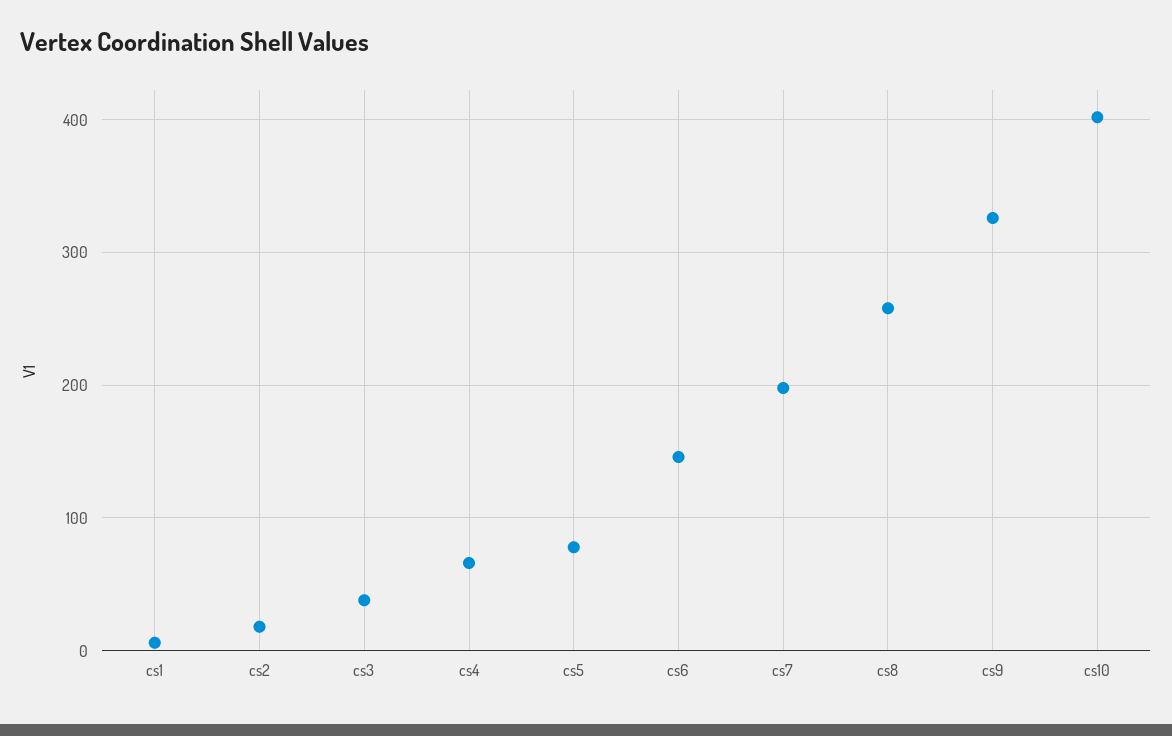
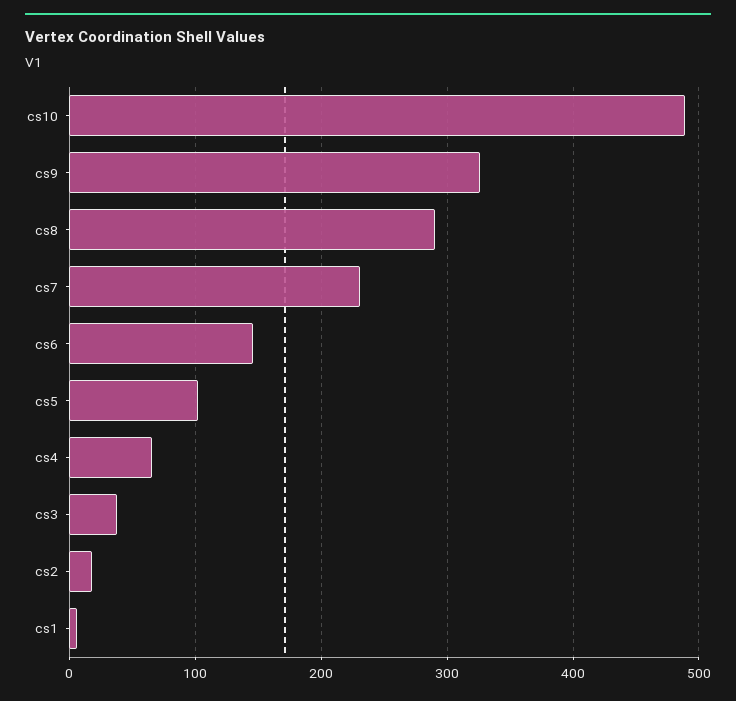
cs5: 80 -> 100
cs7: 200 -> 230
cs8: 260 -> 290
cs10: 400 -> 490

